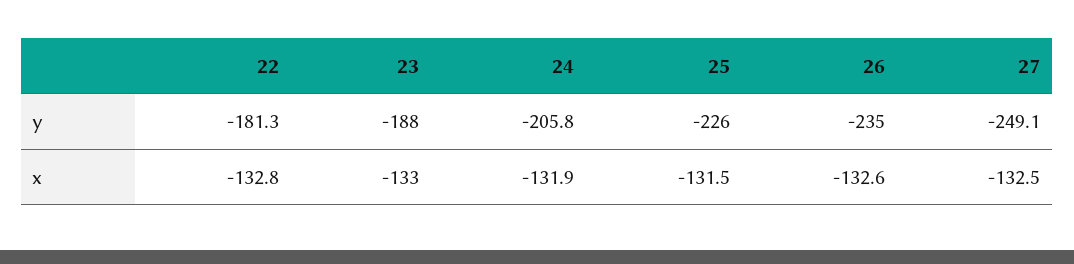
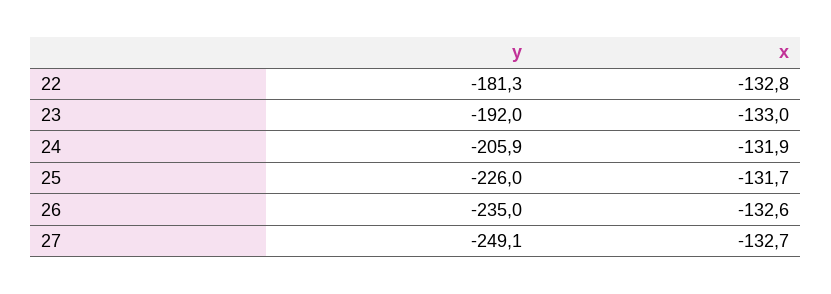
23, y: -188 -> -192
24, y: -205.8 -> -205.9
25, x: -131.5 -> -131.7
27, x: -132.5 -> -132.7

